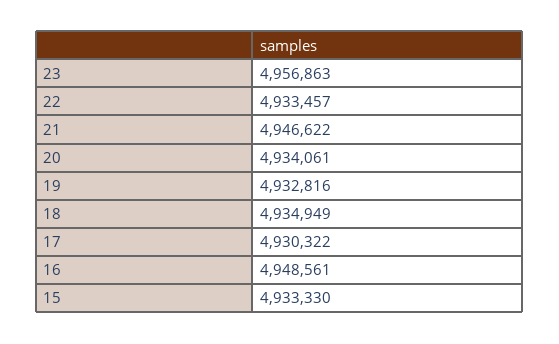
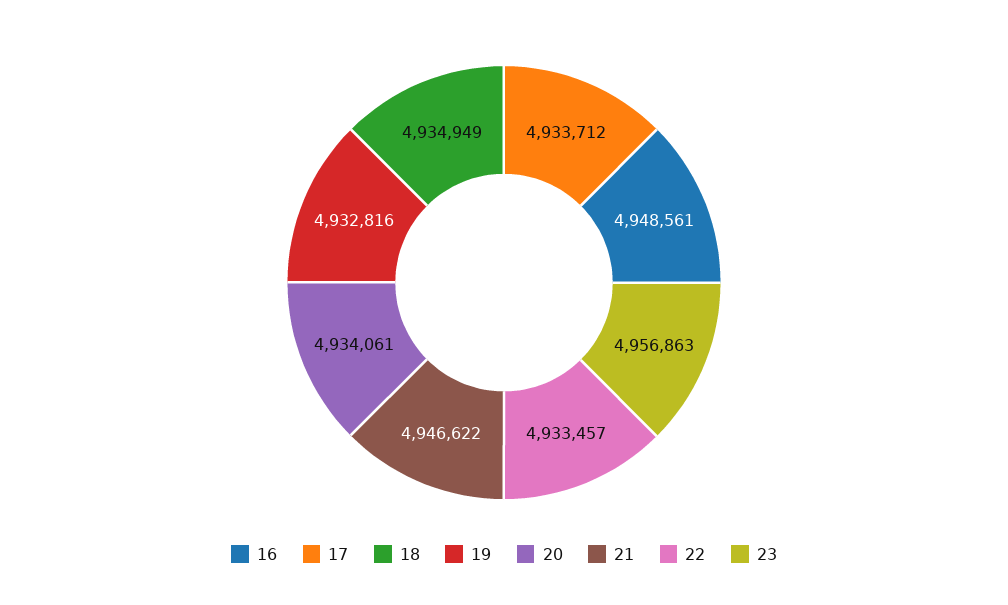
17: 4930322 -> 4933712
15: 4933330 -> none

